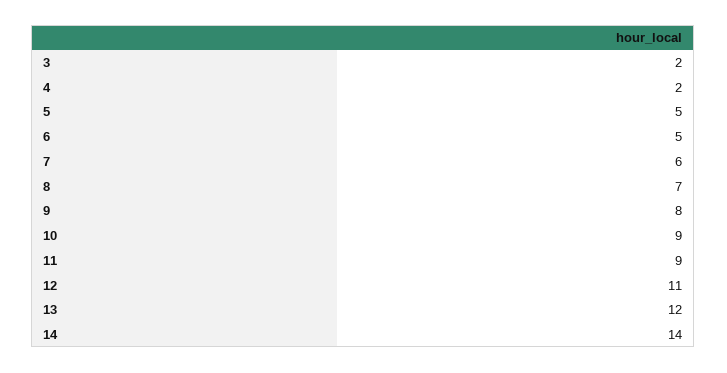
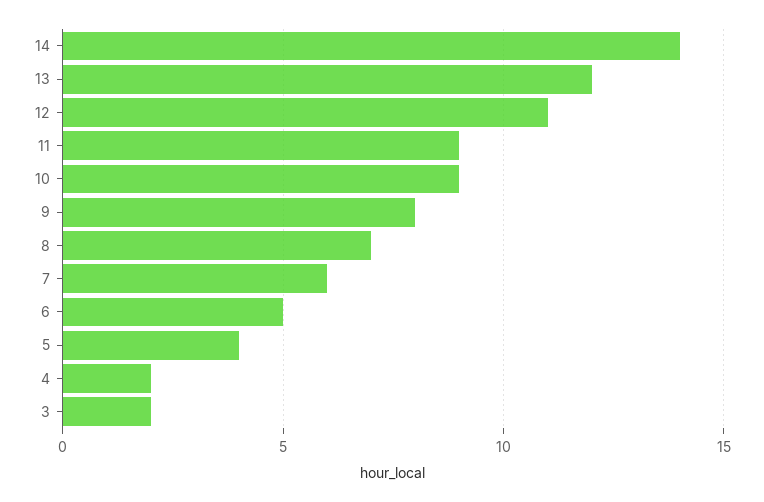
5: 5 -> 4

